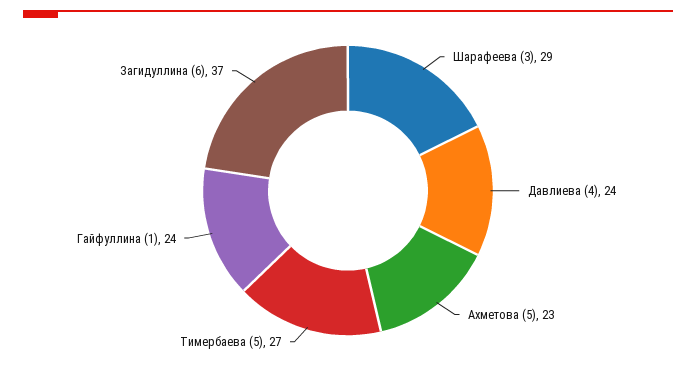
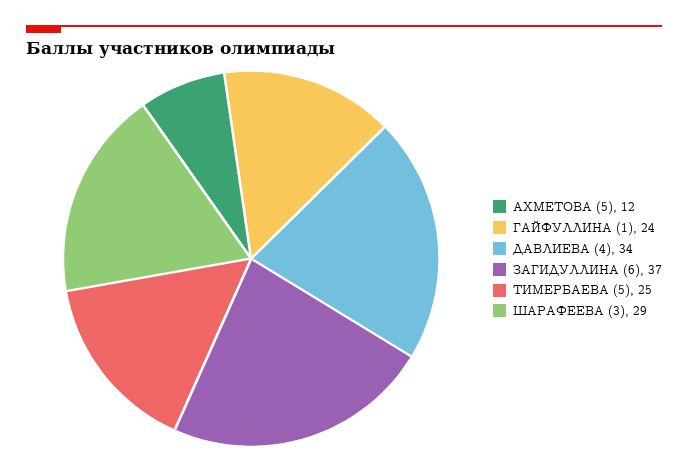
Давлиева (4): 24 -> 34
Ахметова (5): 23 -> 12
Тимербаева (5): 27 -> 25

